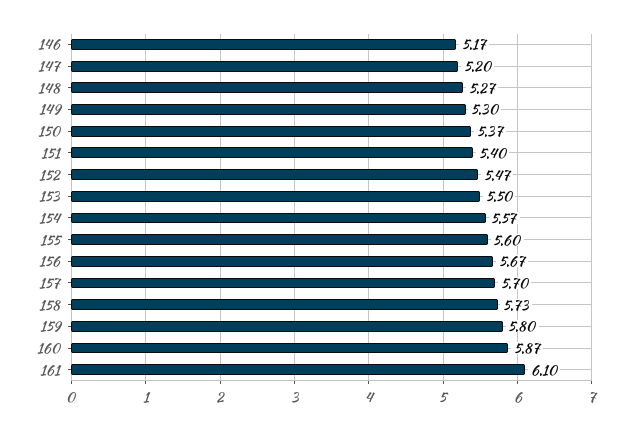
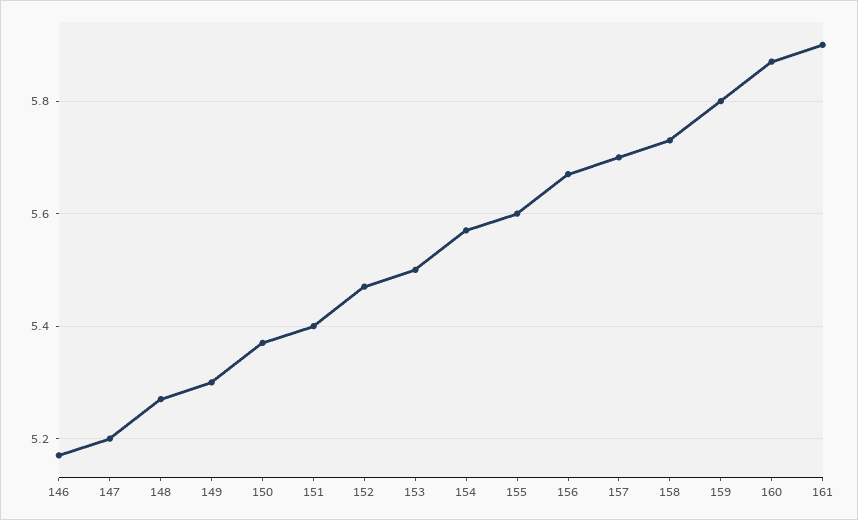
161: 6.1 -> 5.9

